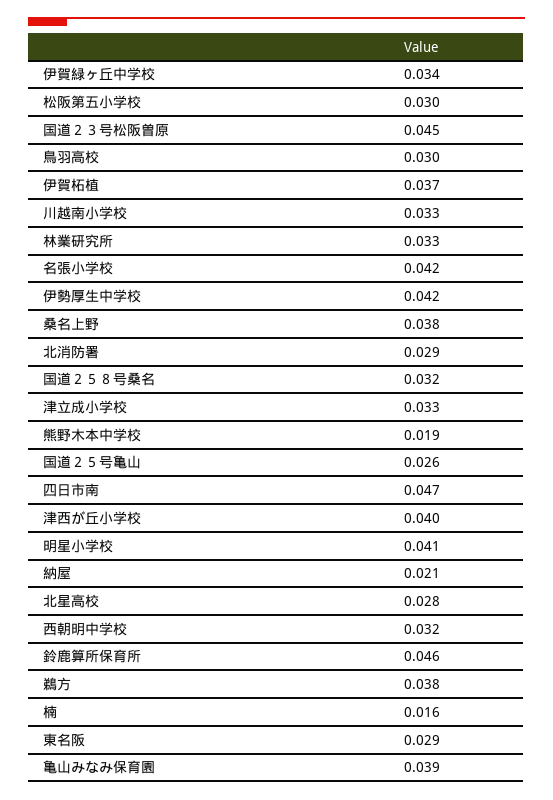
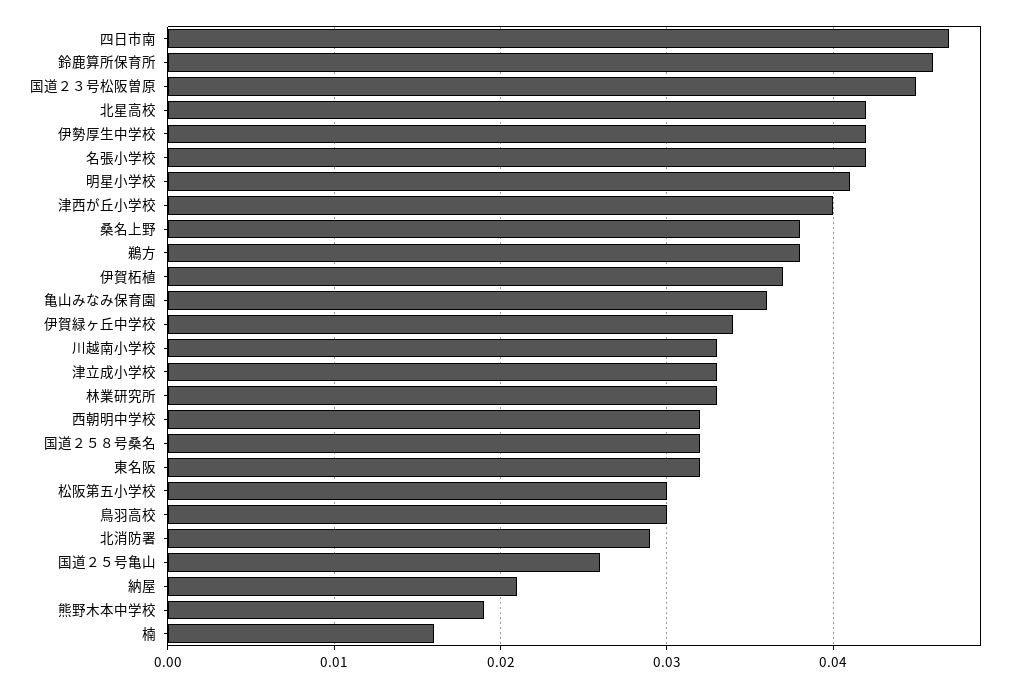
北星高校: 0.028 -> 0.042
東名阪: 0.029 -> 0.032
亀山みなみ保育園: 0.039 -> 0.036

